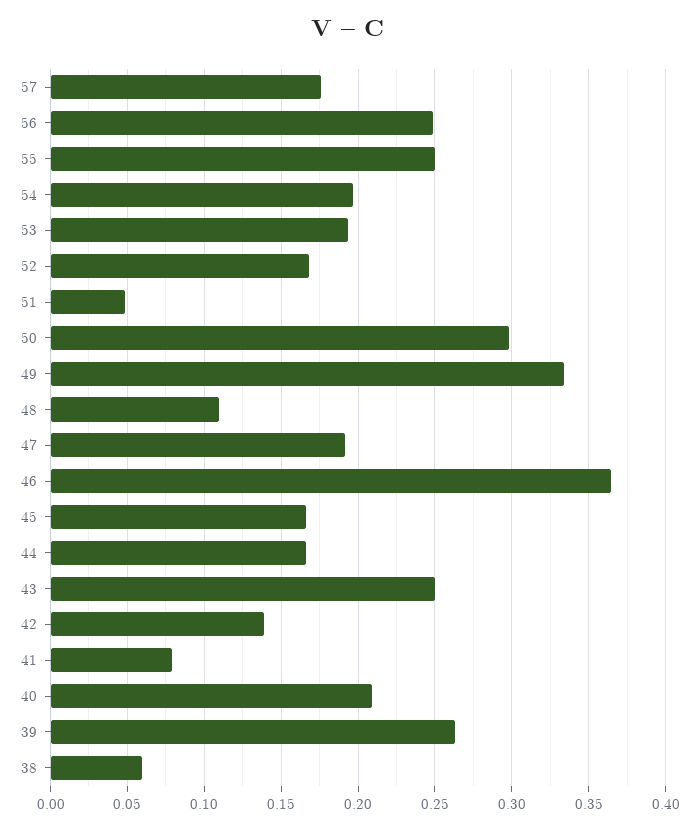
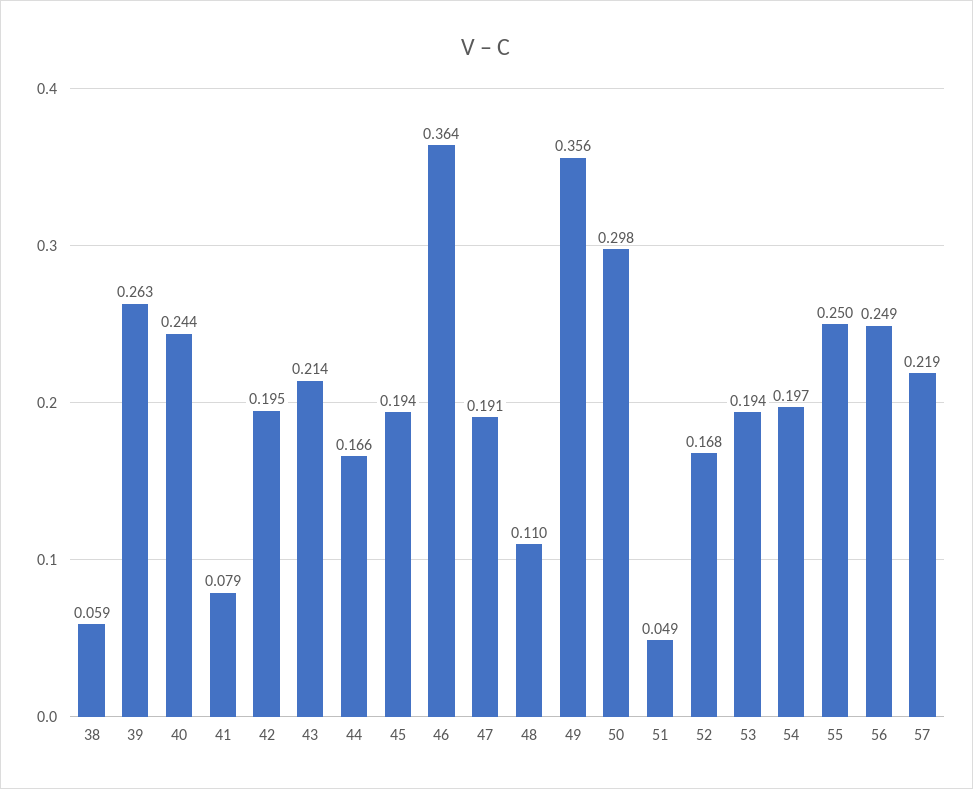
57: 0.175 -> 0.219
49: 0.335 -> 0.356
45: 0.165 -> 0.194
43: 0.25 -> 0.214
42: 0.14 -> 0.195
40: 0.21 -> 0.244

